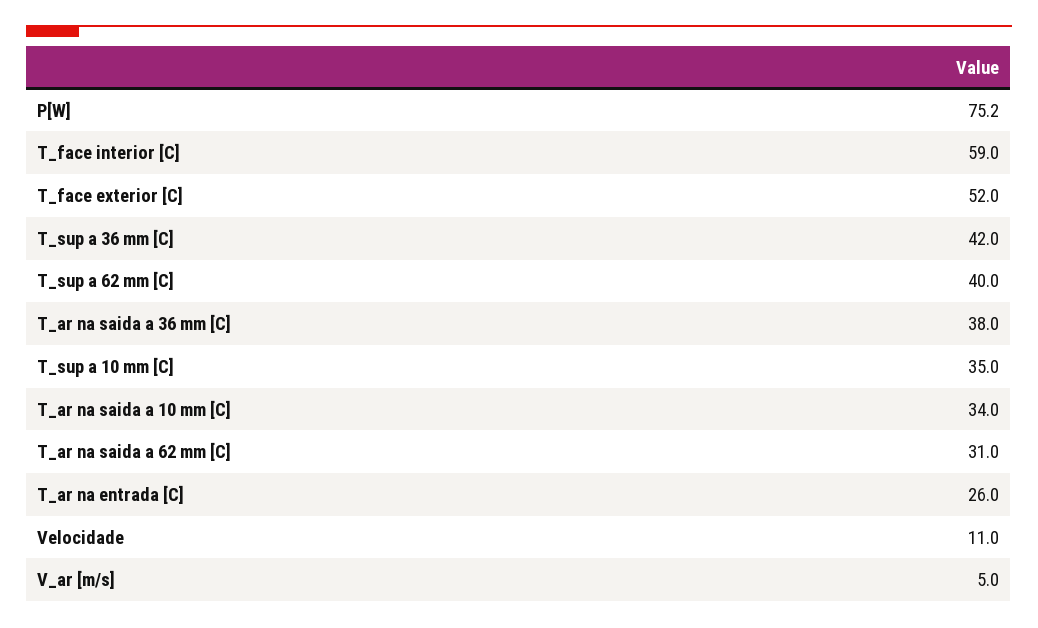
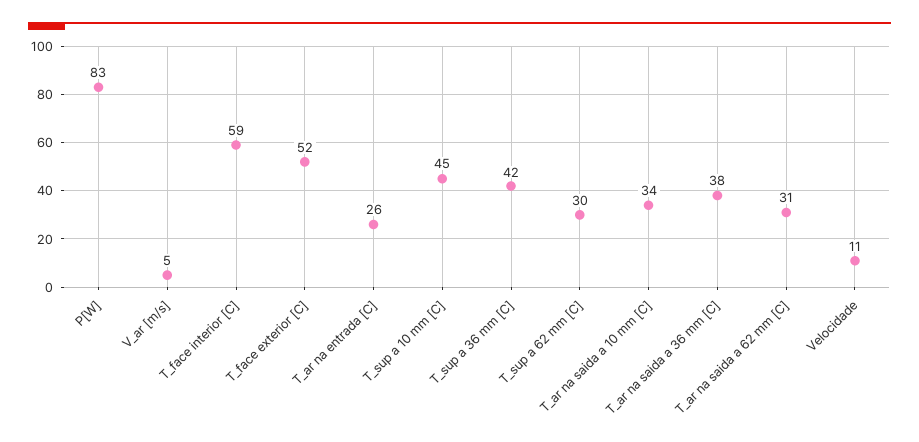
P[W]: 75.2 -> 83
T_sup a 62 mm [C]: 40 -> 30
T_sup a 10 mm [C]: 35 -> 45

